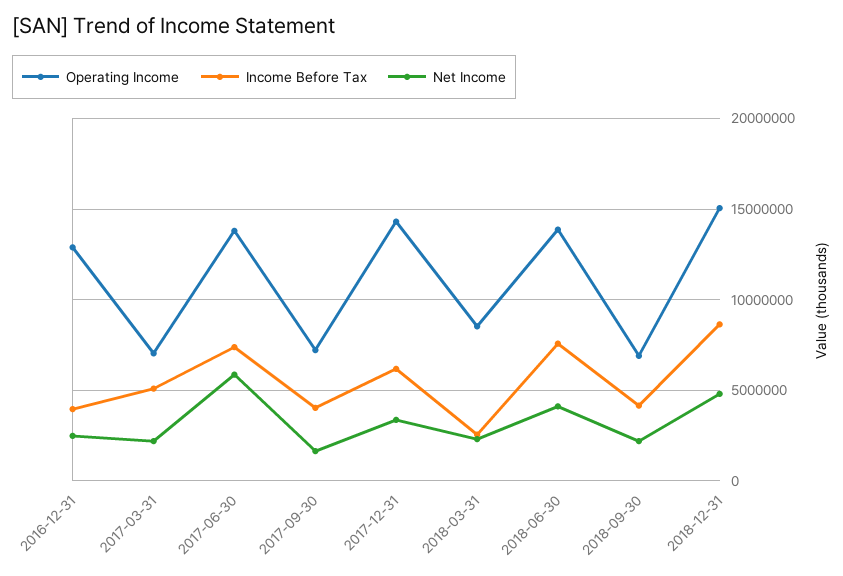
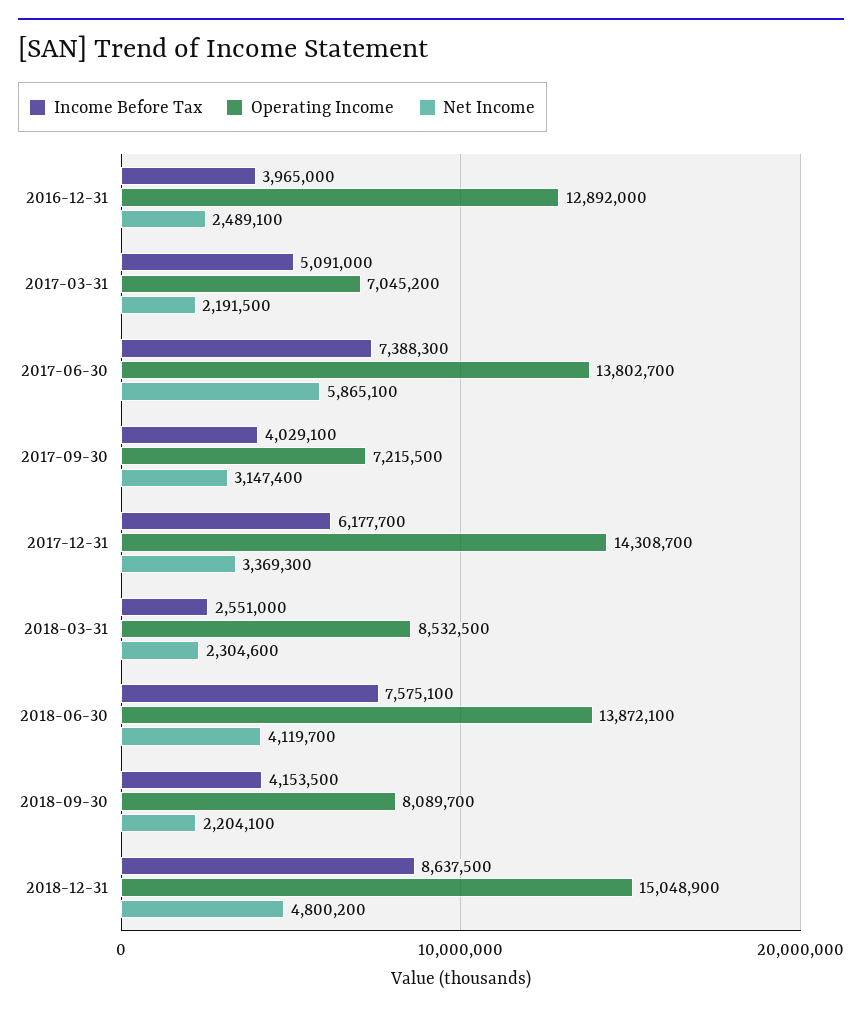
Net Income, 2017-09-30: 1500000 -> 3147400
Operating Income, 2018-09-30: 7000000 -> 8089700

